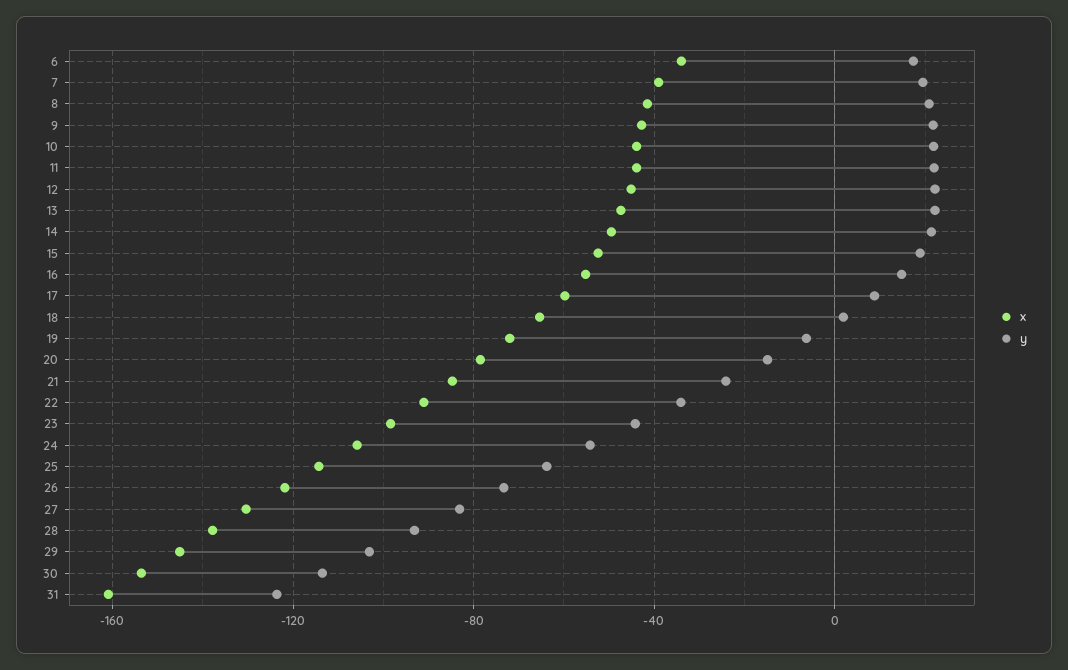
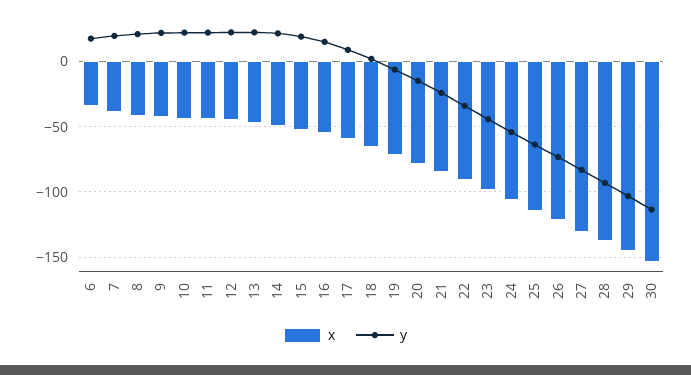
x, 31: -160 -> none
y, 31: -125 -> none

